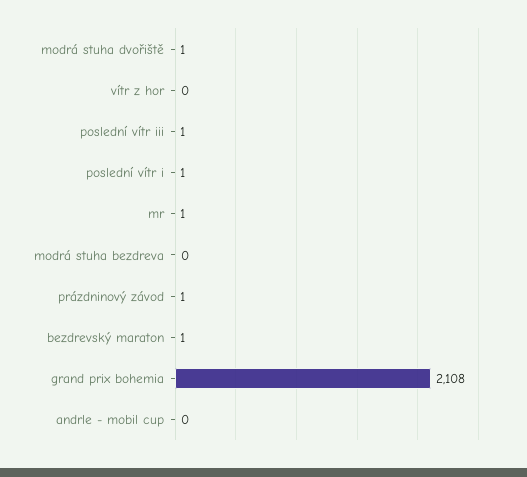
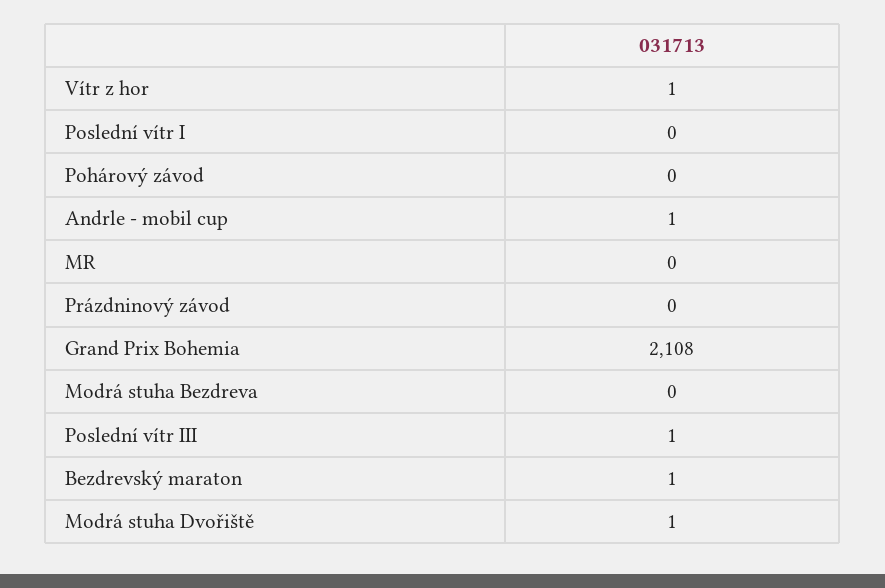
vítr z hor: 0 -> 1
poslední vítr i: 1 -> 0
mr: 1 -> 0
prázdninový závod: 1 -> 0
andrle - mobil cup: 0 -> 1
Pohárový závod: none -> 0

